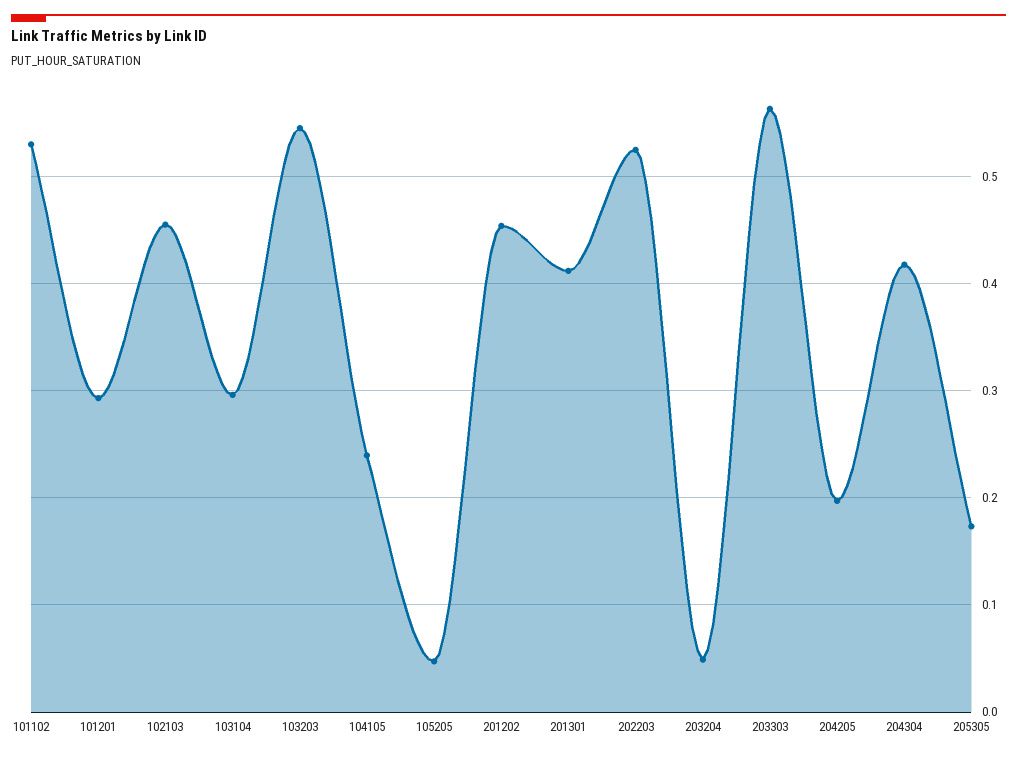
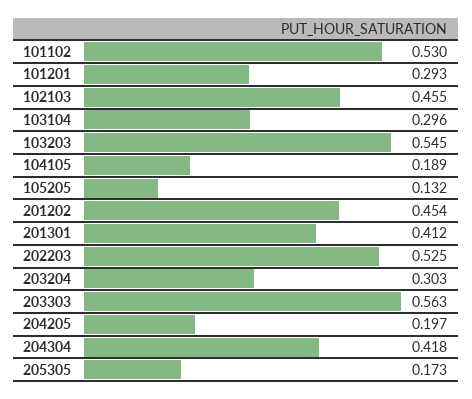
104105: 0.24 -> 0.189
105205: 0.05 -> 0.132
203204: 0.05 -> 0.303

